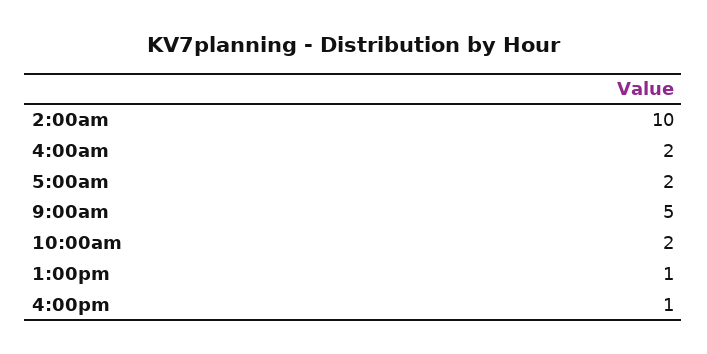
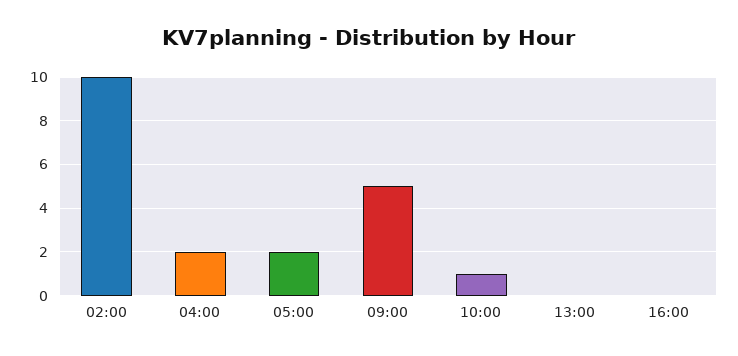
10:00am: 2 -> 1
1:00pm: 1 -> 0
4:00pm: 1 -> 0

